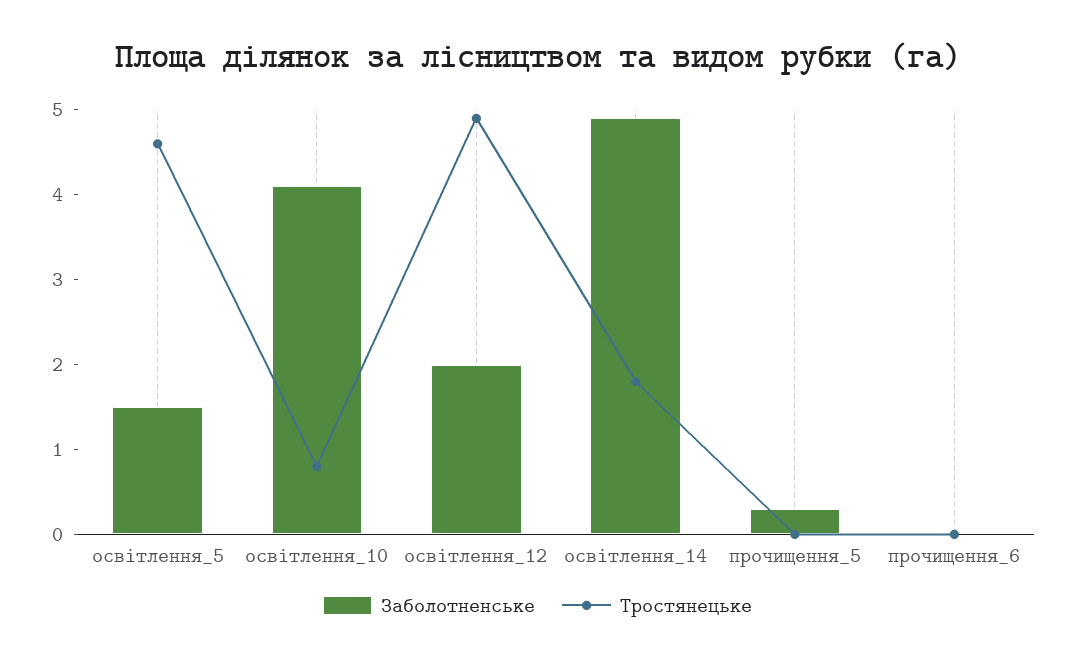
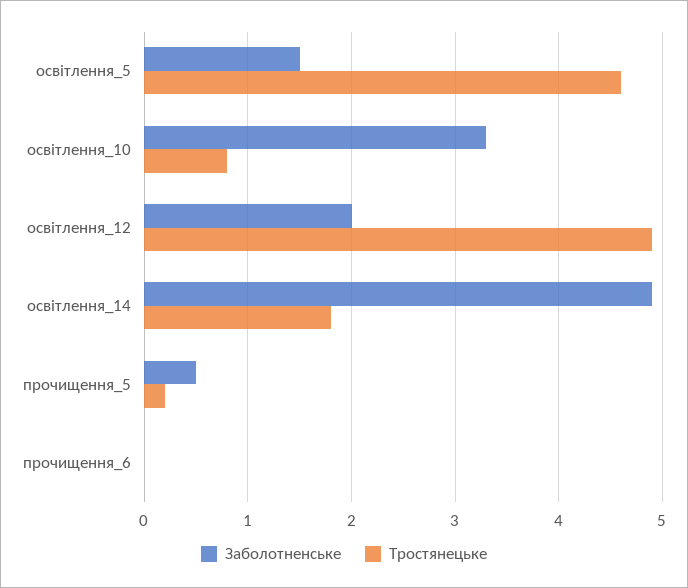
Заболотненське, освітлення_10: 4.1 -> 3.3
Заболотненське, прочищення_5: 0.3 -> 0.5
Тростянецьке, прочищення_5: 0 -> 0.2

